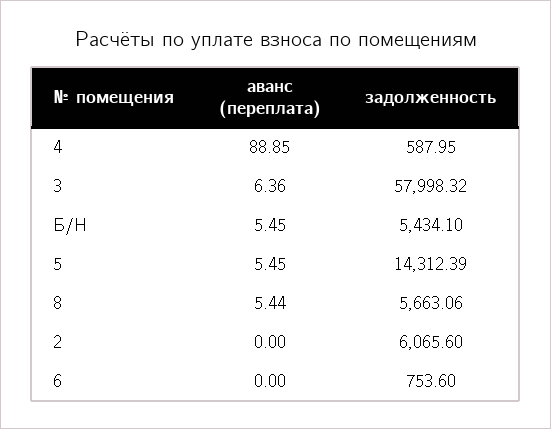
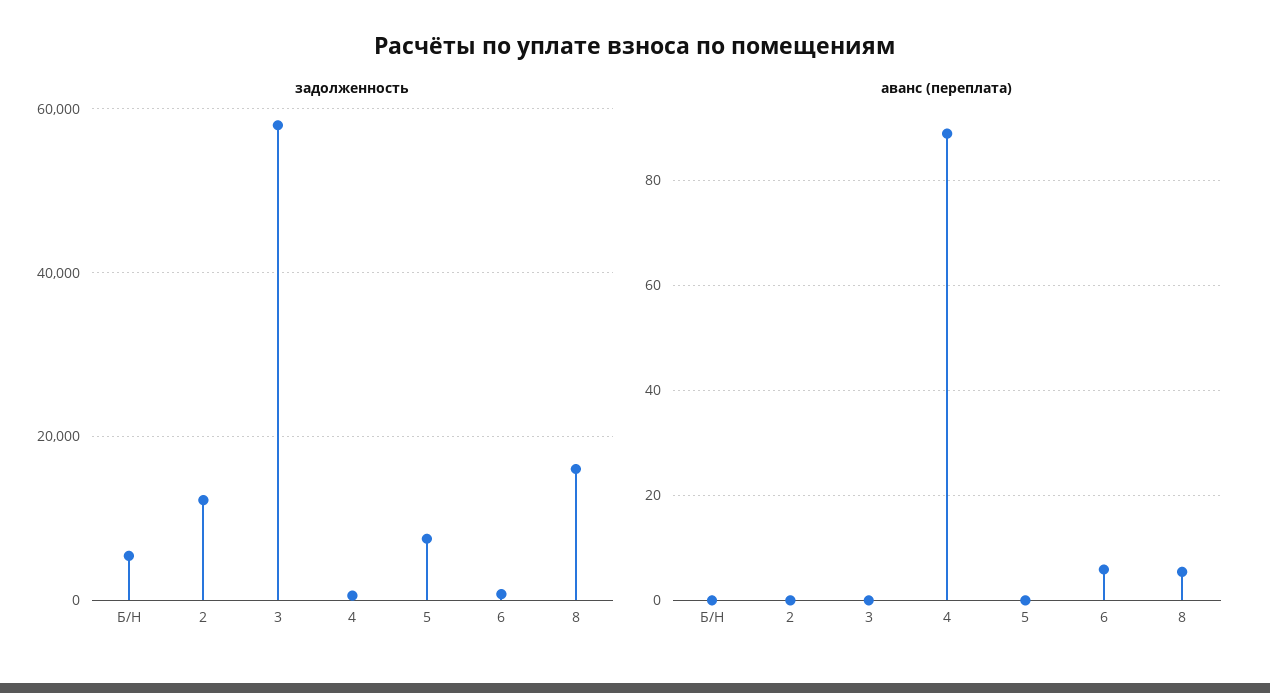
аванс (переплата), 3: 6.36 -> 0
аванс (переплата), Б/Н: 5.45 -> 0
аванс (переплата), 5: 5.45 -> 0
задолженность, 5: 14312.39 -> 8000
задолженность, 8: 5663.06 -> 16000
задолженность, 2: 6065.6 -> 12000
аванс (переплата), 6: 0 -> 6

